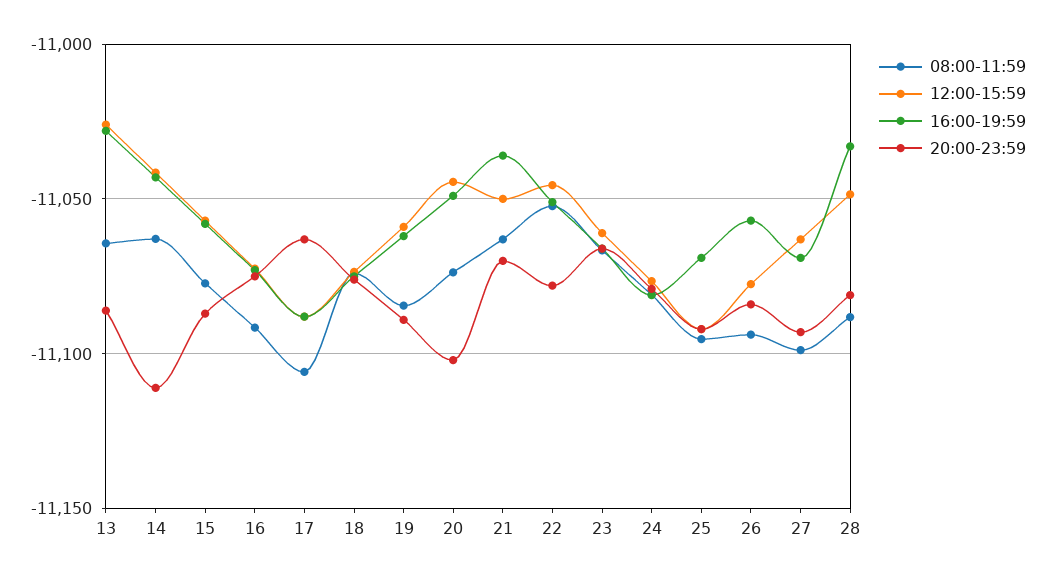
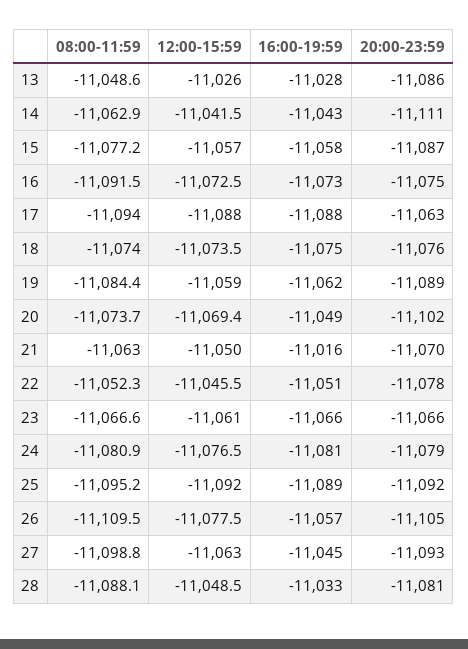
08:00-11:59, 13: -11065 -> -11048.6
08:00-11:59, 17: -11105 -> -11094
12:00-15:59, 20: -11045 -> -11069.4
16:00-19:59, 21: -11035 -> -11016
16:00-19:59, 25: -11070 -> -11089
08:00-11:59, 26: -11095 -> -11109.5
20:00-23:59, 26: -11085 -> -11105
16:00-19:59, 27: -11070 -> -11045

